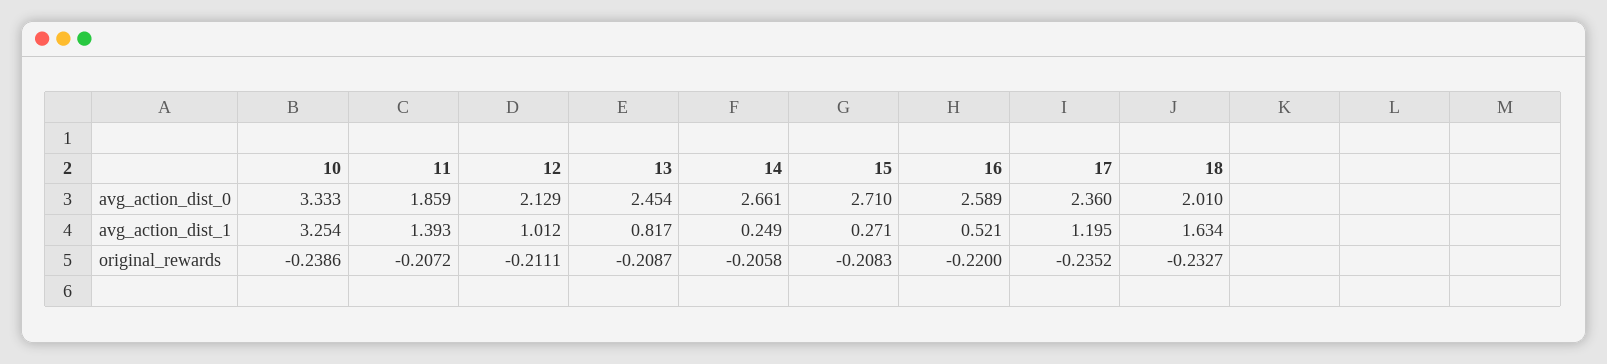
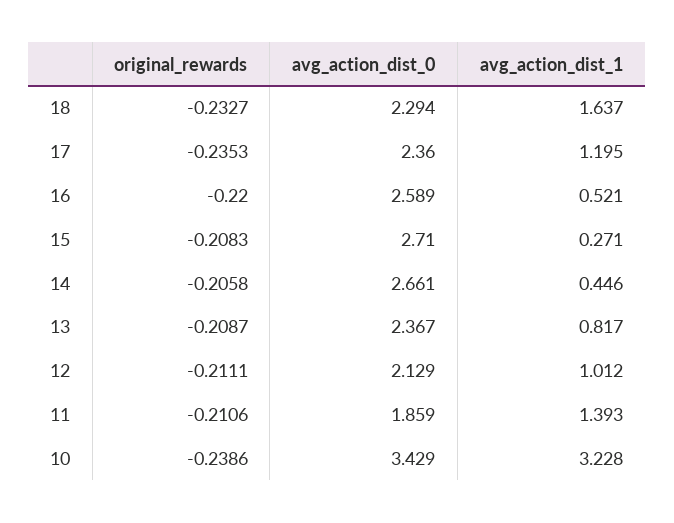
10, avg_action_dist_0: 3.333 -> 3.429
13, avg_action_dist_0: 2.454 -> 2.367
18, avg_action_dist_0: 2.01 -> 2.294
10, avg_action_dist_1: 3.254 -> 3.228
14, avg_action_dist_1: 0.249 -> 0.446
18, avg_action_dist_1: 1.634 -> 1.637
11, original_rewards: -0.2072 -> -0.2106
17, original_rewards: -0.2352 -> -0.2353

